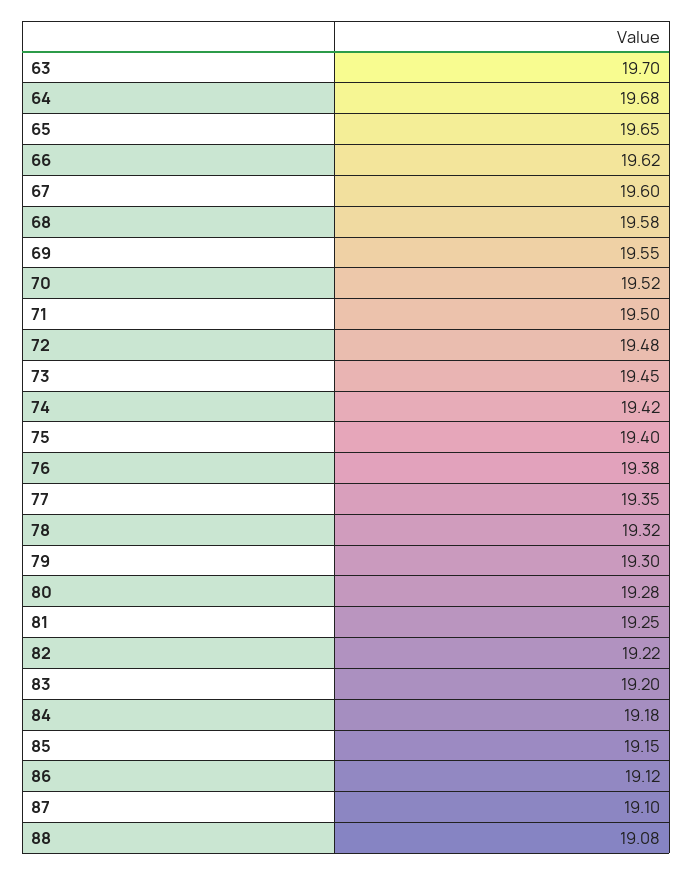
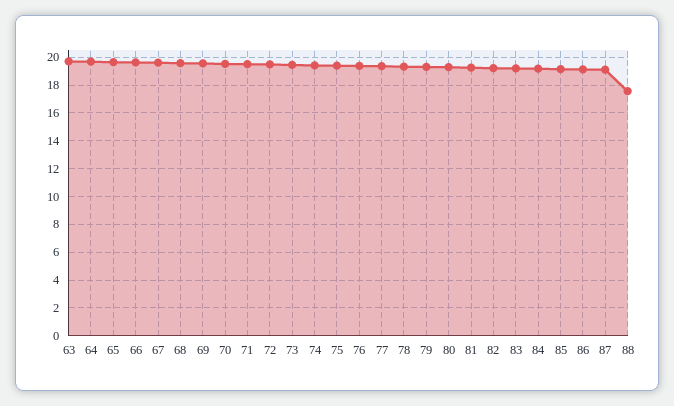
88: 19.08 -> 17.5

